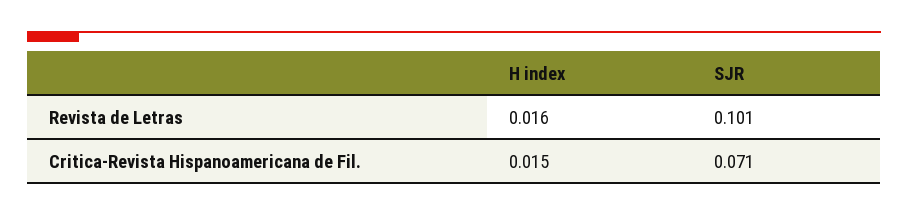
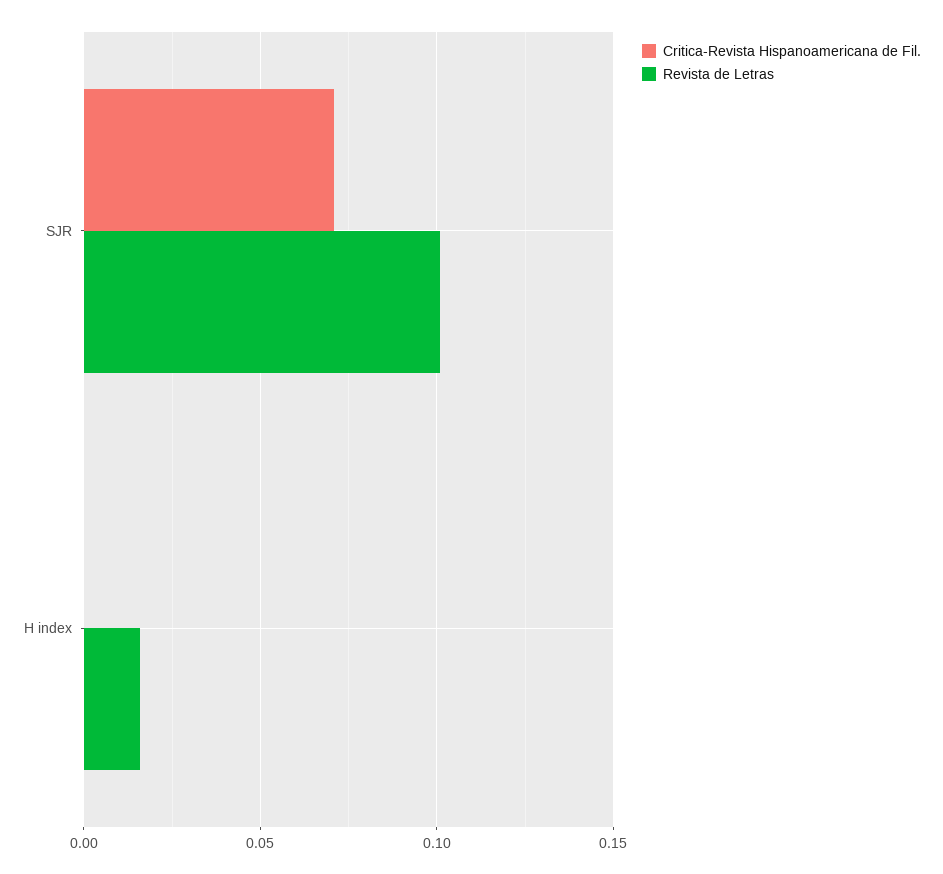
Critica-Revista Hispanoamericana de Fil., H index: 0.015 -> 0

